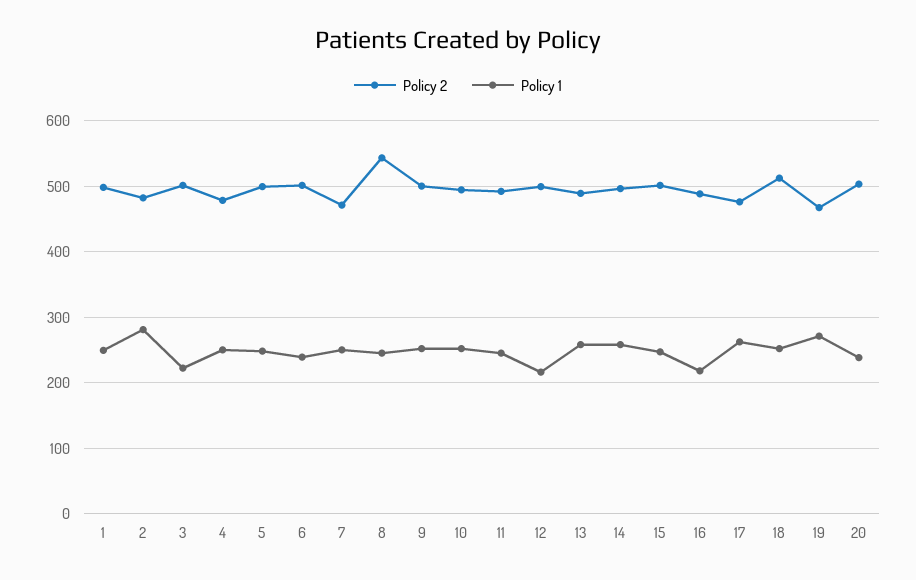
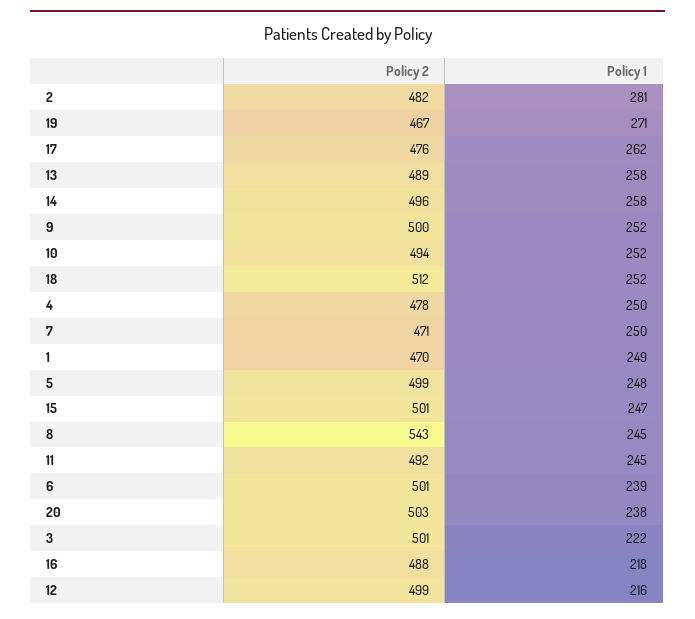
Policy 2, 1: 500 -> 470

